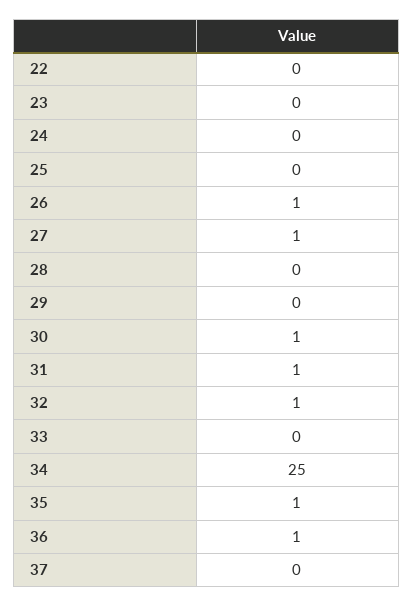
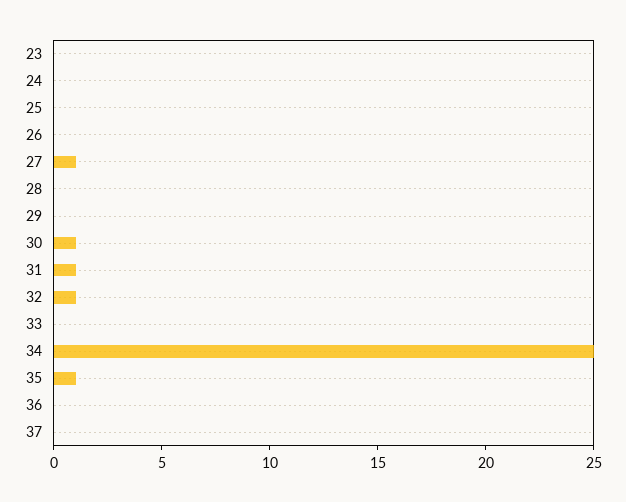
22: 0 -> none
26: 1 -> 0
36: 1 -> 0

